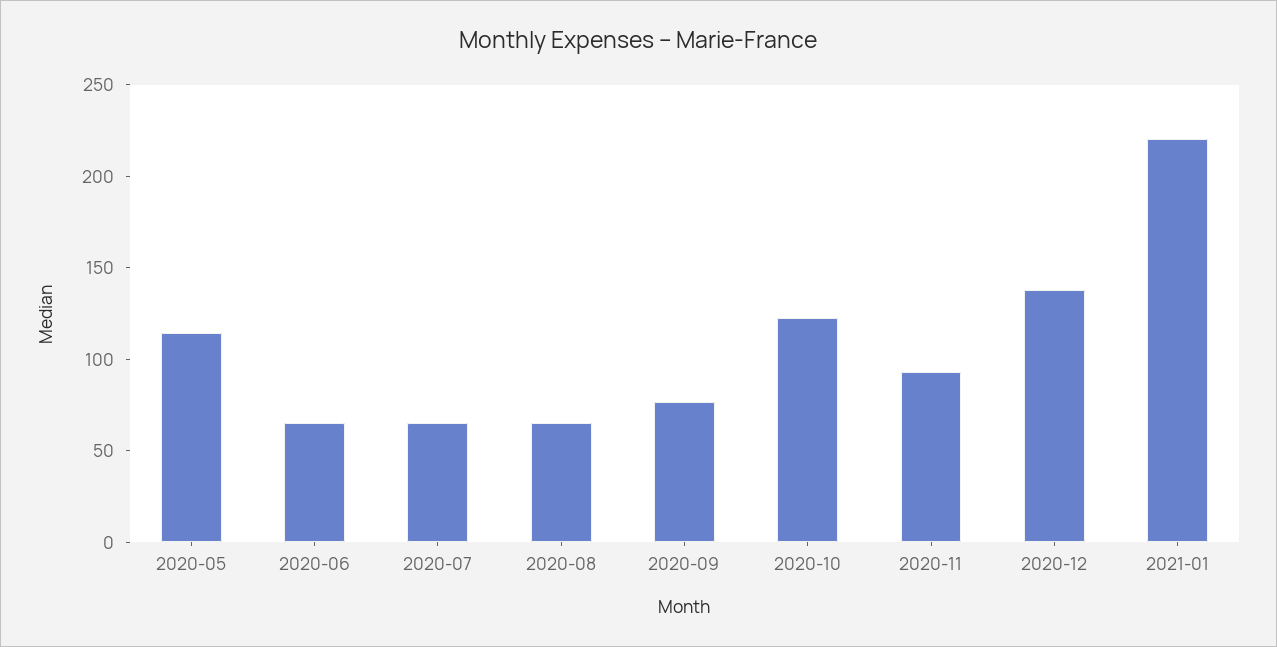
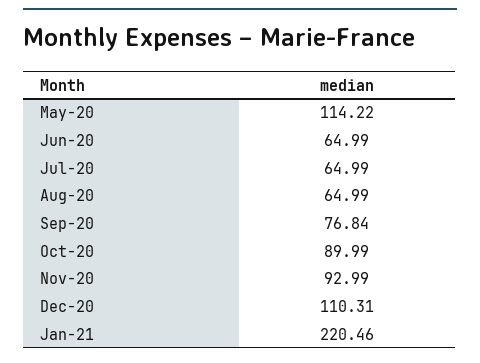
2020-10: 120 -> 89.99
2020-12: 140 -> 110.31

